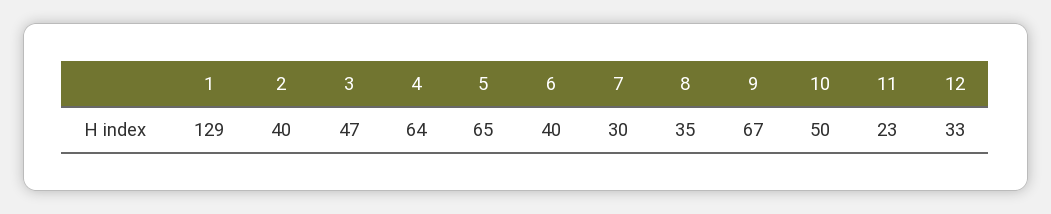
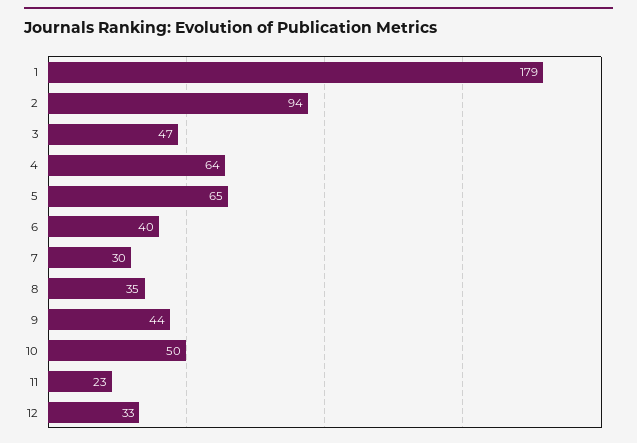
1: 129 -> 179
2: 40 -> 94
9: 67 -> 44

